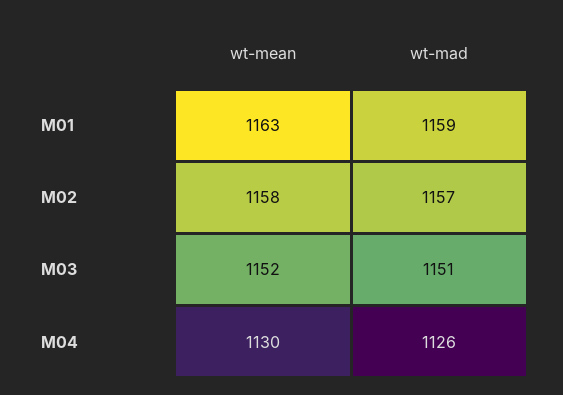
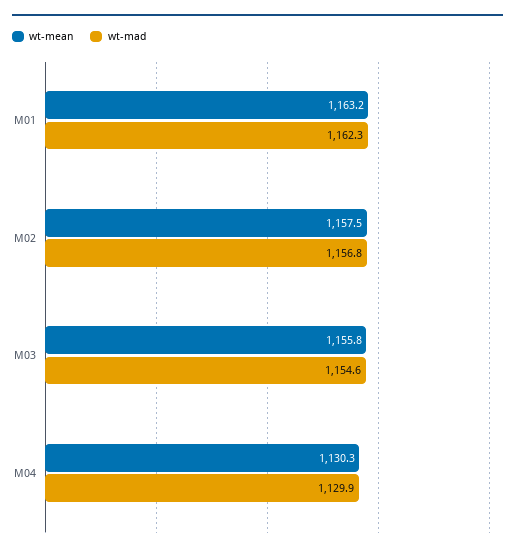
wt-mad, M01: 1159 -> 1162.3
wt-mean, M03: 1152 -> 1155.8
wt-mad, M03: 1151 -> 1154.6
wt-mad, M04: 1126 -> 1129.9

